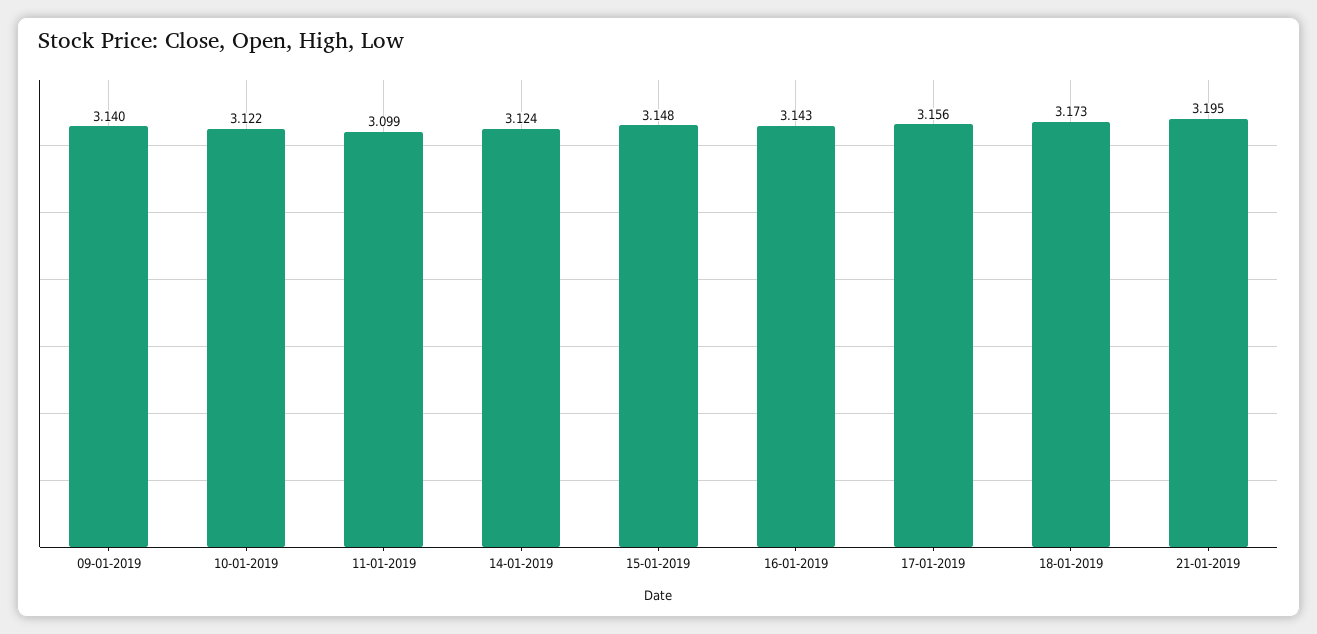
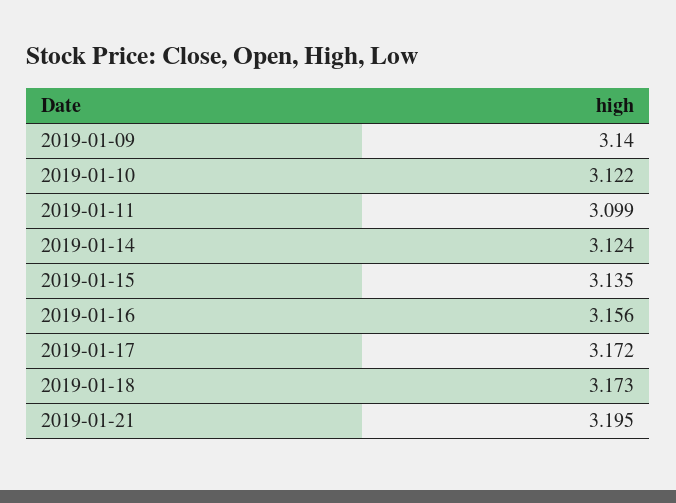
15-01-2019: 3.148 -> 3.135
16-01-2019: 3.143 -> 3.156
17-01-2019: 3.156 -> 3.172

